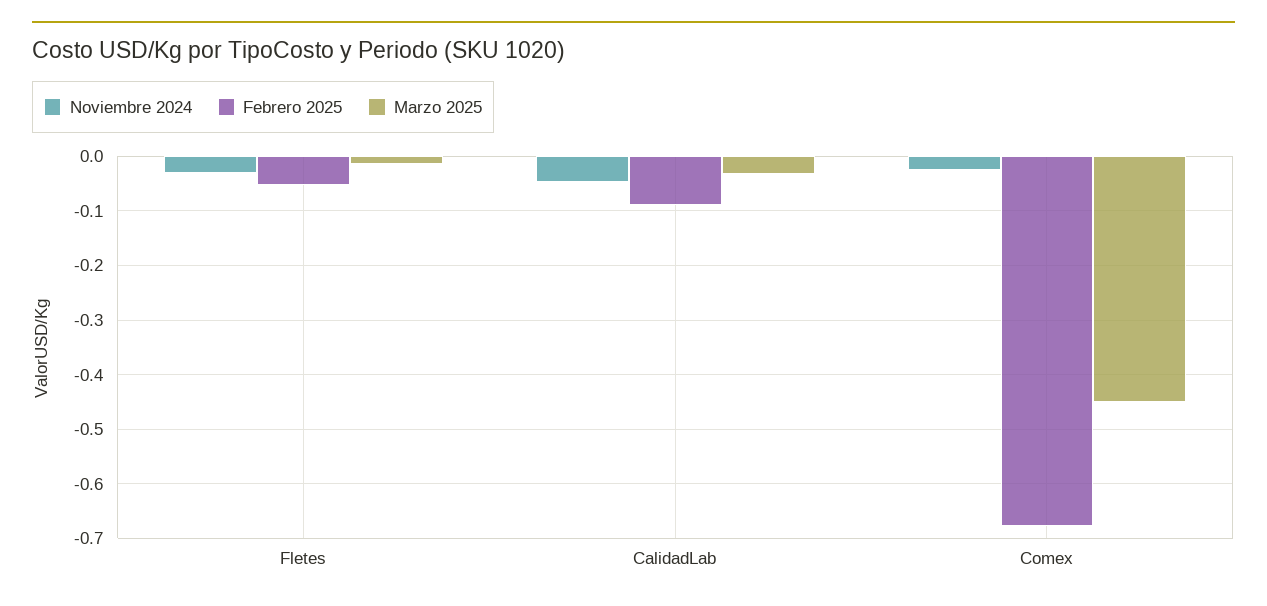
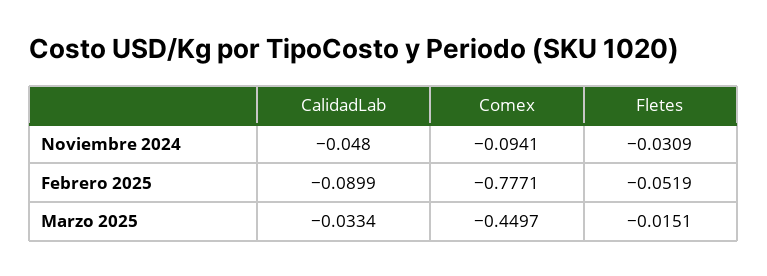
Noviembre 2024, Comex: -0.02 -> -0.0941
Febrero 2025, Comex: -0.68 -> -0.7771

